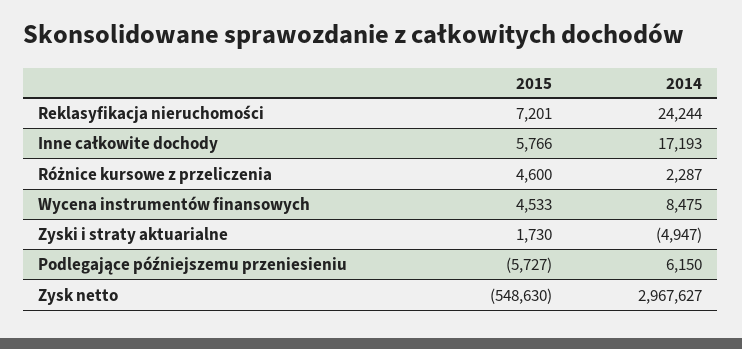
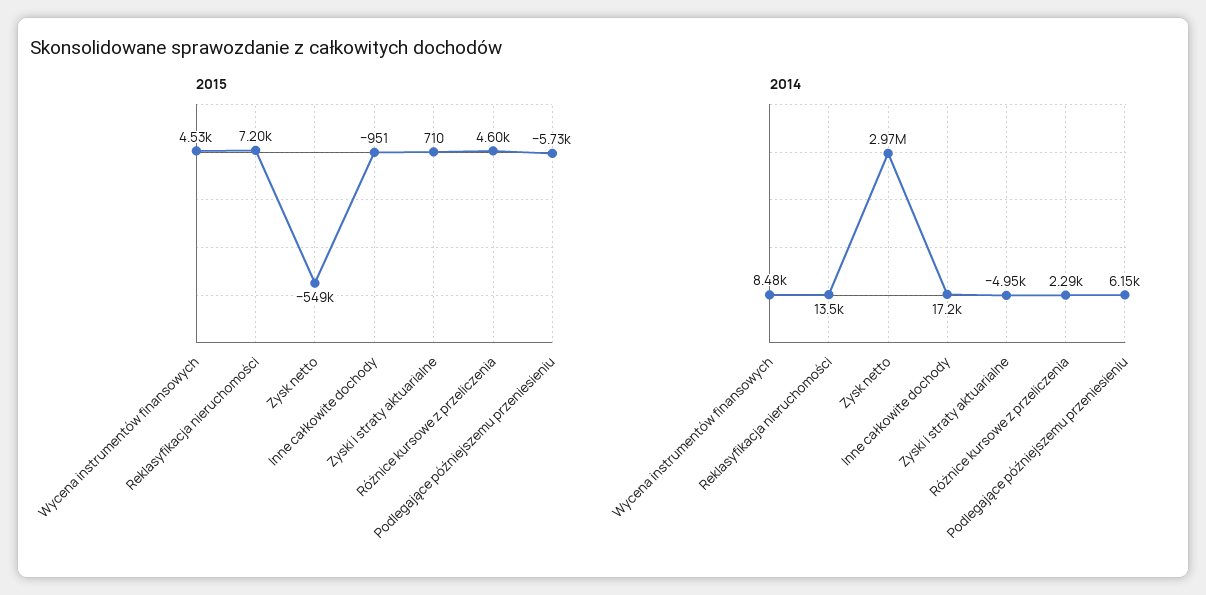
2014, Reklasyfikacja nieruchomości: 24244 -> 13500
2015, Inne całkowite dochody: 5766 -> -951
2015, Zyski i straty aktuarialne: 1730 -> 710

